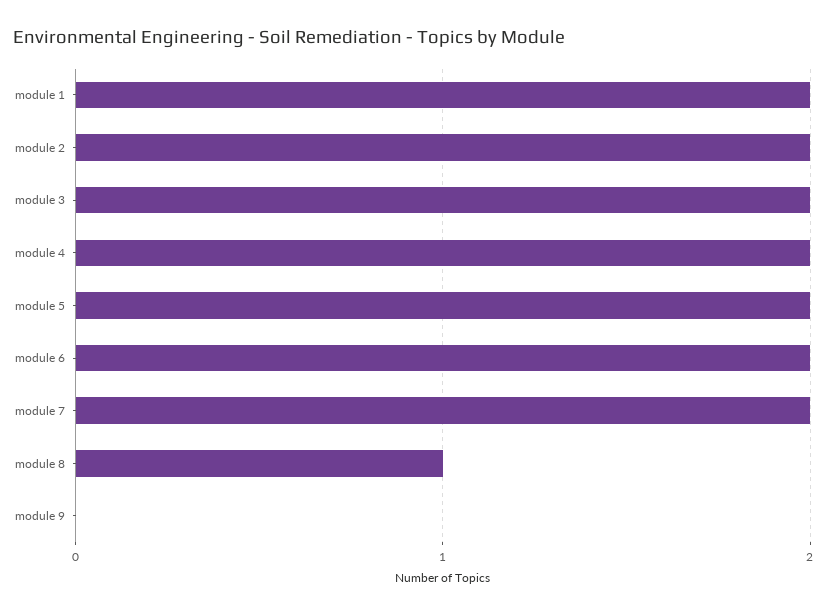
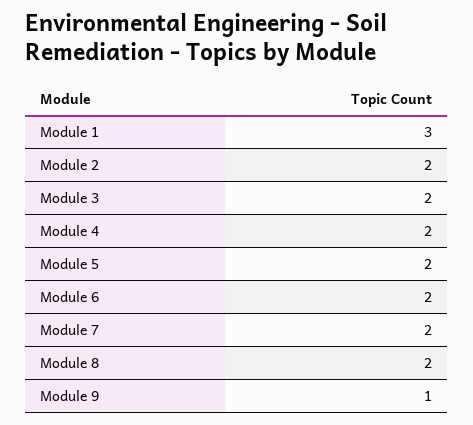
module 1: 2 -> 3
module 8: 1 -> 2
module 9: 0 -> 1

